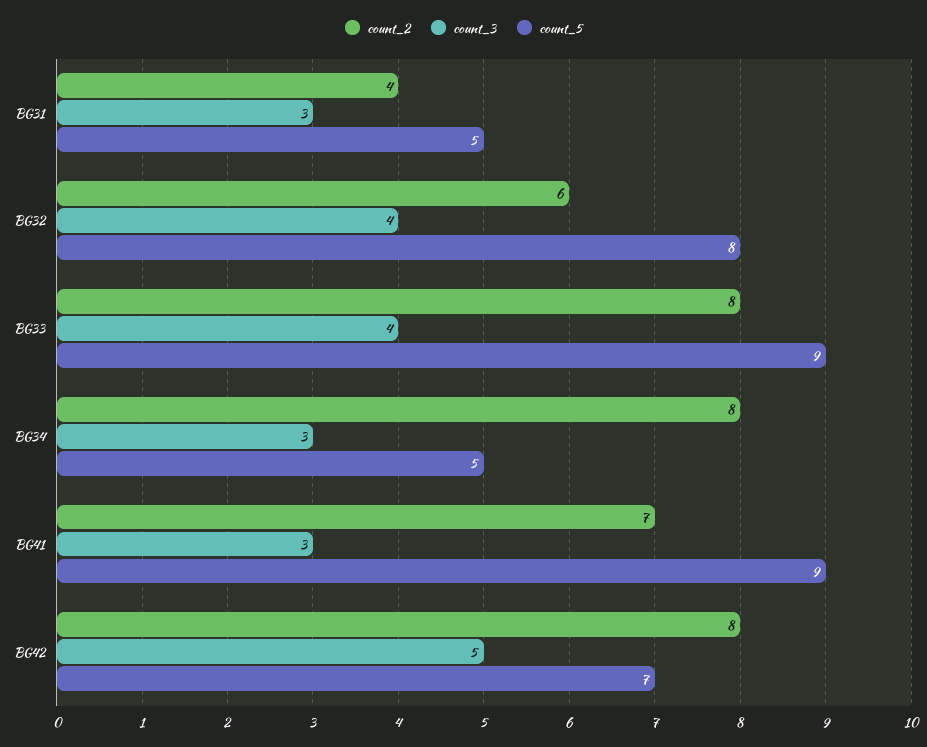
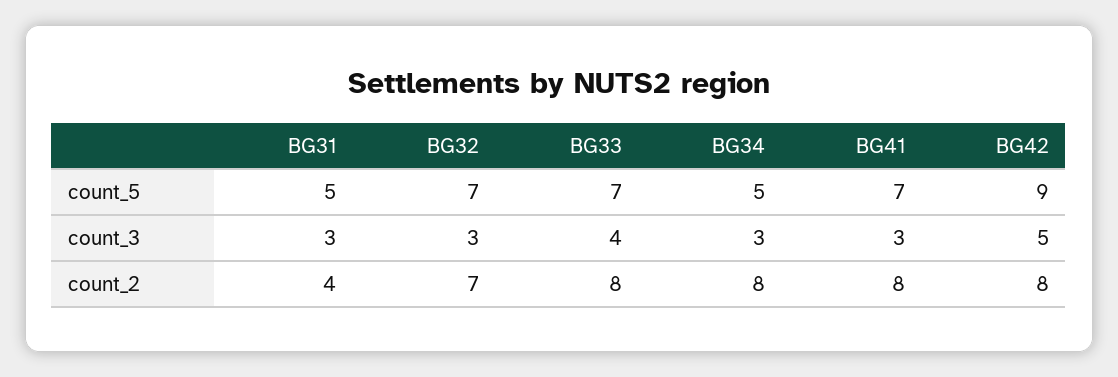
count_2, BG32: 6 -> 7
count_3, BG32: 4 -> 3
count_5, BG32: 8 -> 7
count_5, BG33: 9 -> 7
count_2, BG41: 7 -> 8
count_5, BG41: 9 -> 7
count_5, BG42: 7 -> 9

